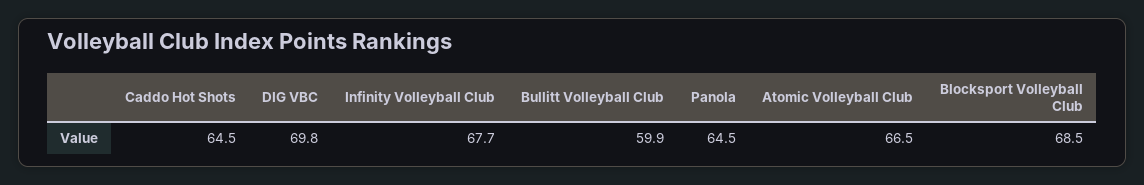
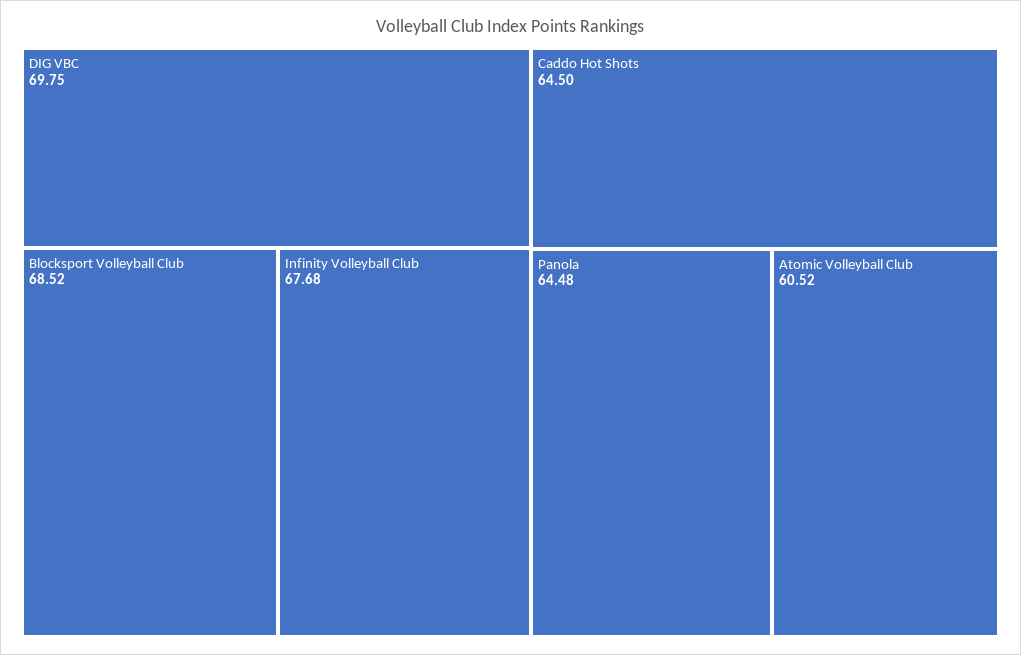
Bullitt Volleyball Club: 59.9 -> none
Atomic Volleyball Club: 66.5 -> 60.52

